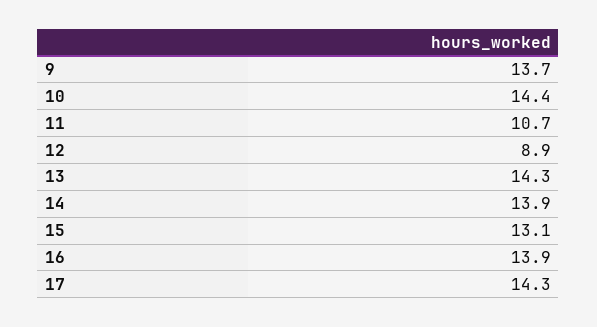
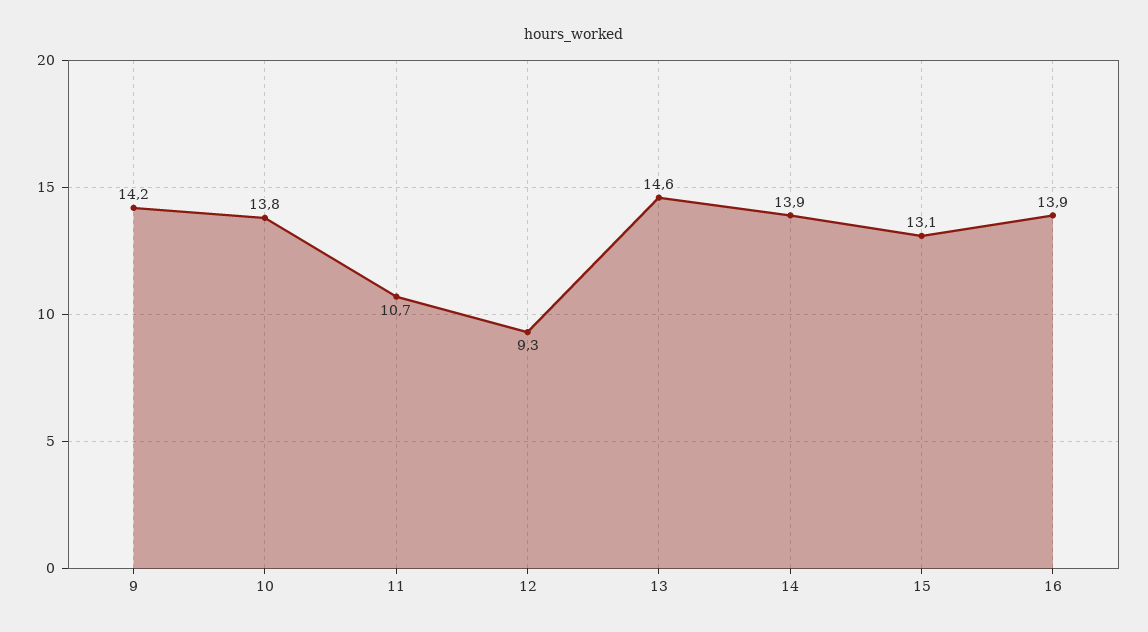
9: 13.7 -> 14.2
10: 14.4 -> 13.8
12: 8.9 -> 9.3
13: 14.3 -> 14.6
17: 14.3 -> none

